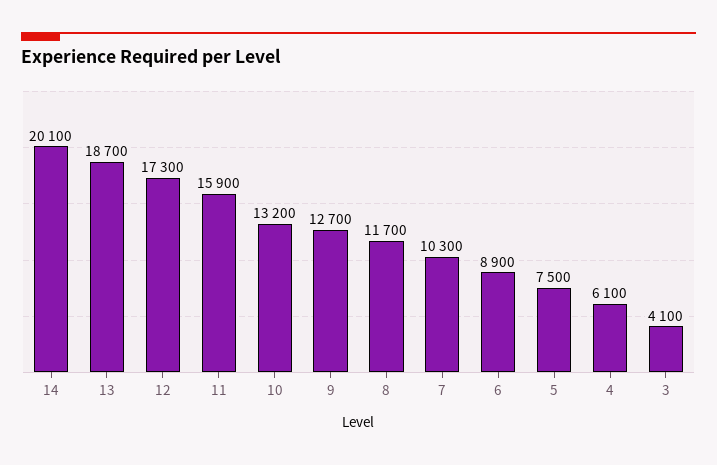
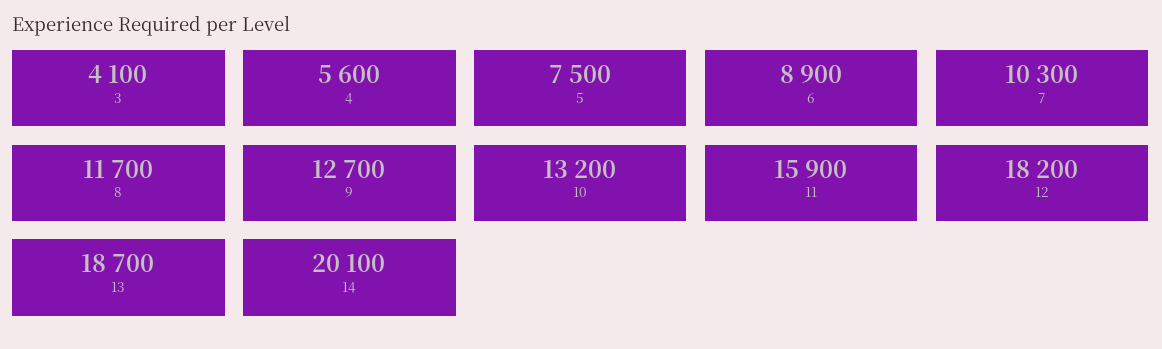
12: 17300 -> 18200
4: 6100 -> 5600

